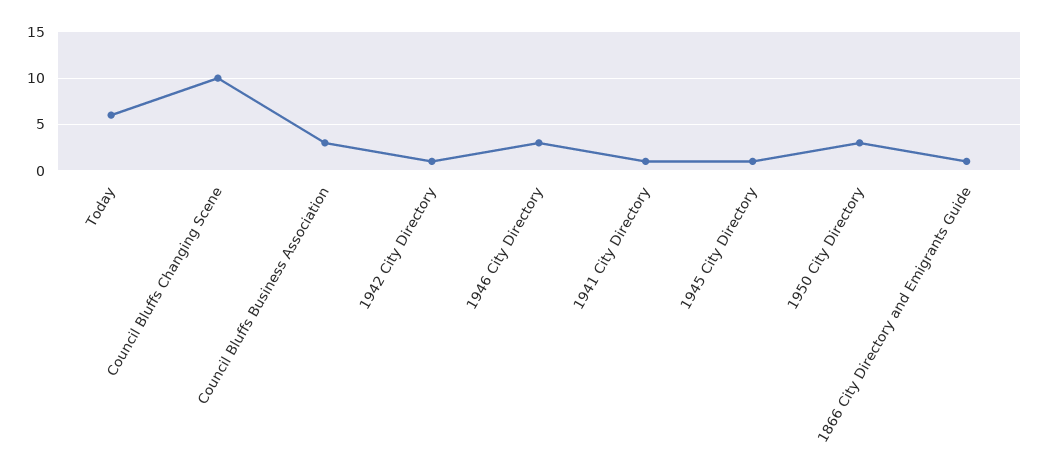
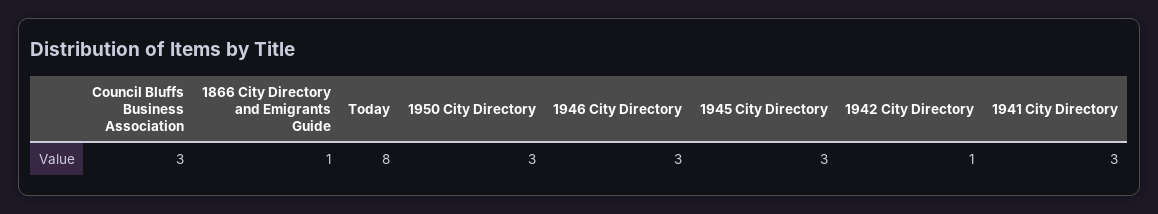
Today: 6 -> 8
Council Bluffs Changing Scene: 10 -> none
1941 City Directory: 1 -> 3
1945 City Directory: 1 -> 3

